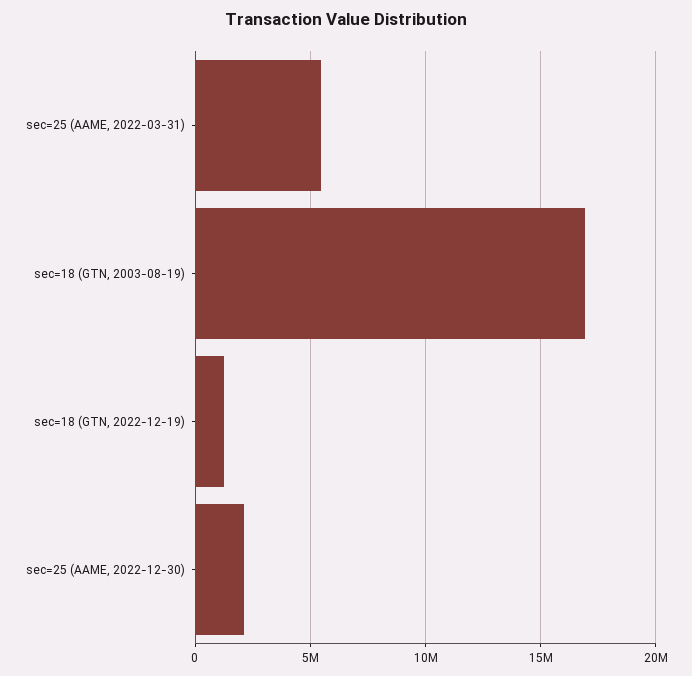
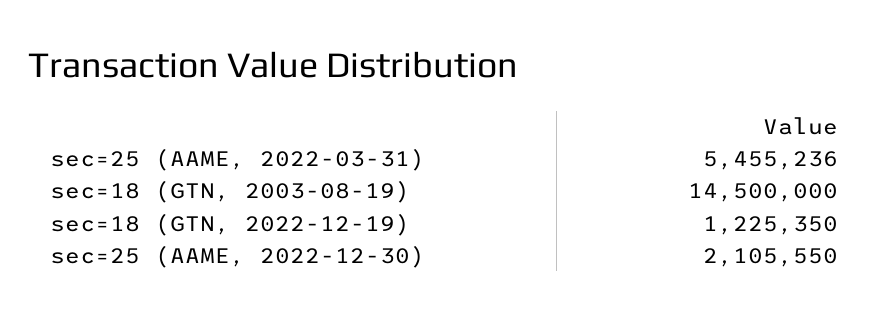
sec=18 (GTN, 2003-08-19): 17000000 -> 14500000

